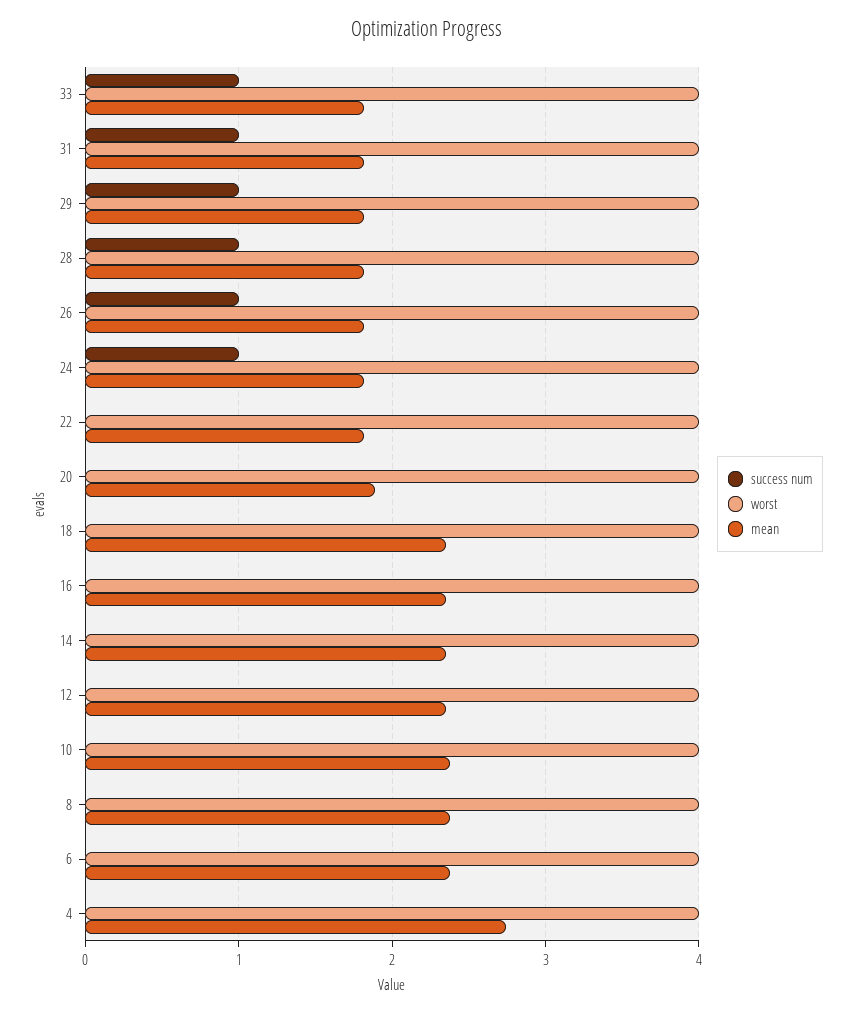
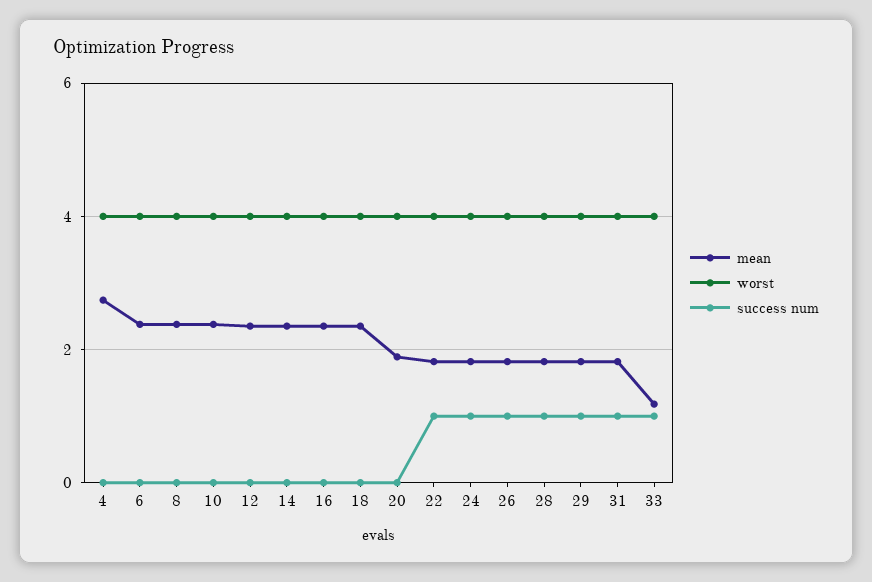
mean, 33: 1.8 -> 1.2
success num, 22: 0 -> 1

